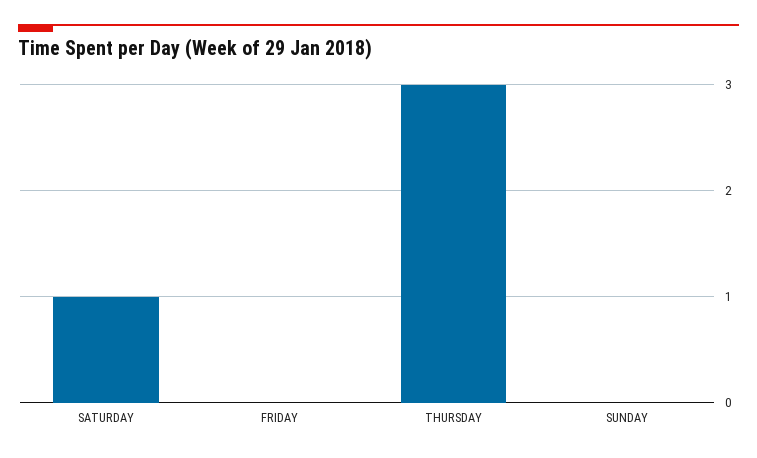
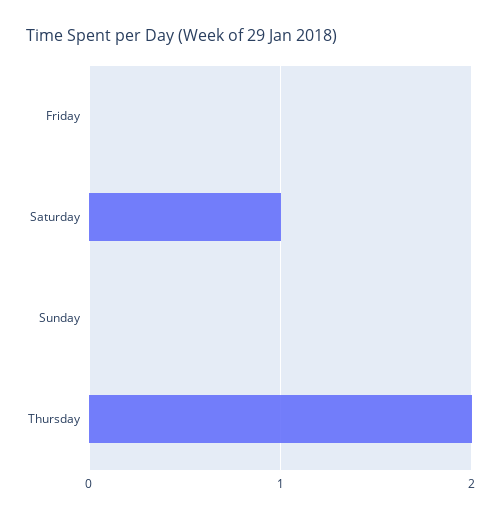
THURSDAY: 3 -> 2

